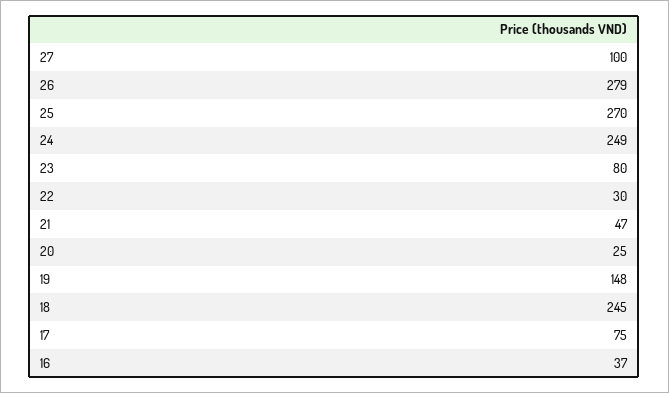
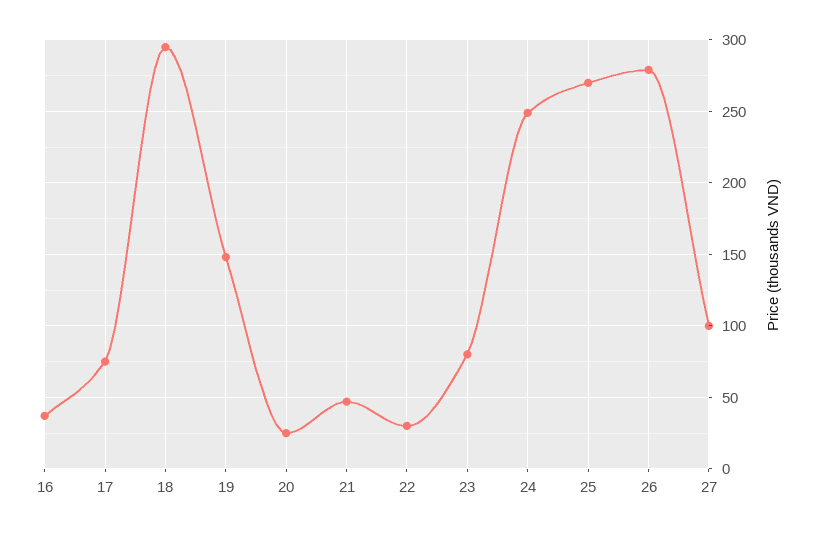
18: 245 -> 295

